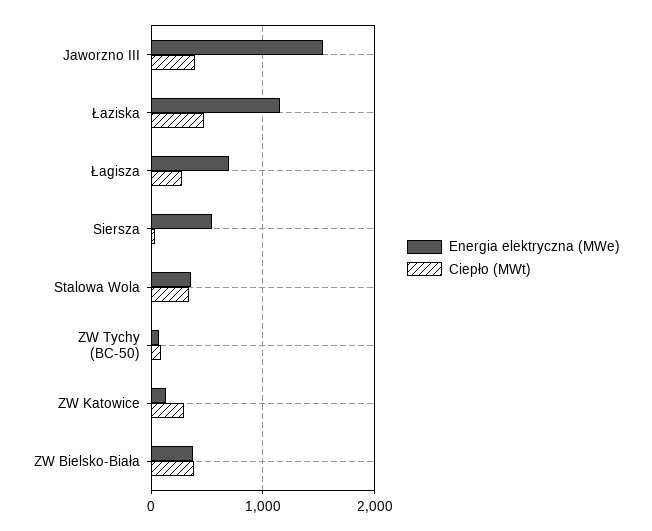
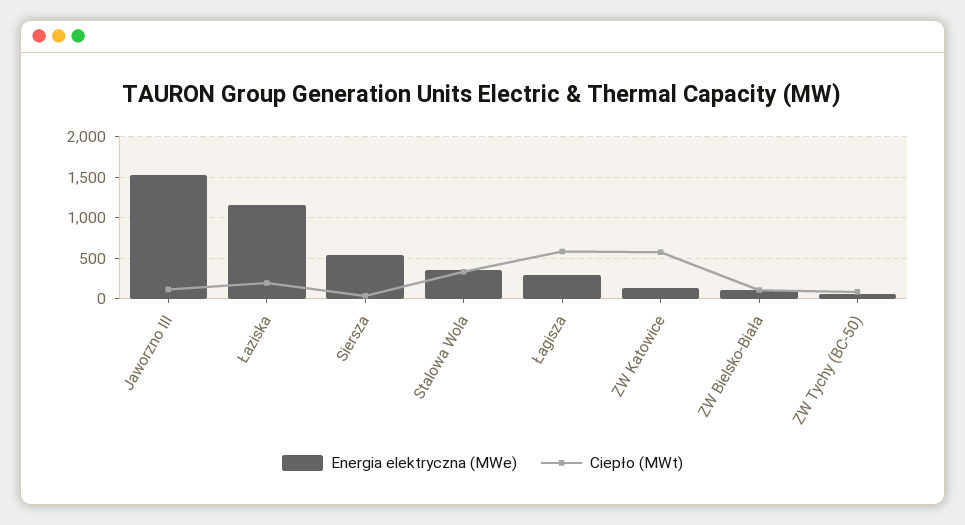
Ciepło (MWt), Jaworzno III: 400 -> 100
Ciepło (MWt), Łaziska: 500 -> 200
Energia elektryczna (MWe), Łagisza: 700 -> 300
Ciepło (MWt), Łagisza: 300 -> 600
Ciepło (MWt), ZW Katowice: 300 -> 600
Energia elektryczna (MWe), ZW Bielsko-Biała: 400 -> 100
Ciepło (MWt), ZW Bielsko-Biała: 400 -> 100

